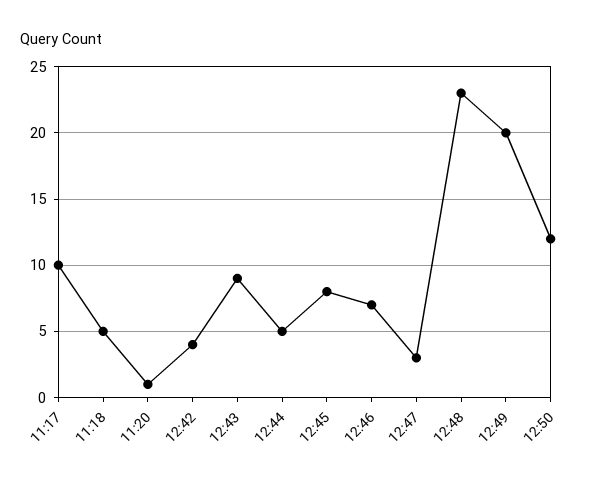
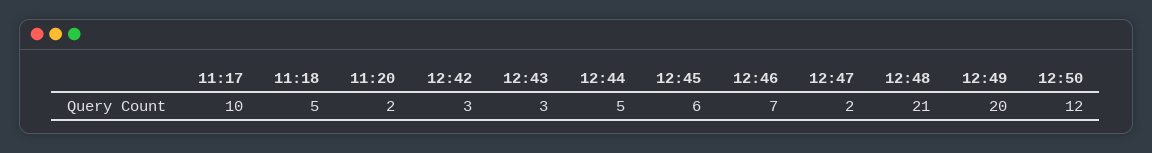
11:20: 1 -> 2
12:42: 4 -> 3
12:43: 9 -> 3
12:45: 8 -> 6
12:47: 3 -> 2
12:48: 23 -> 21

